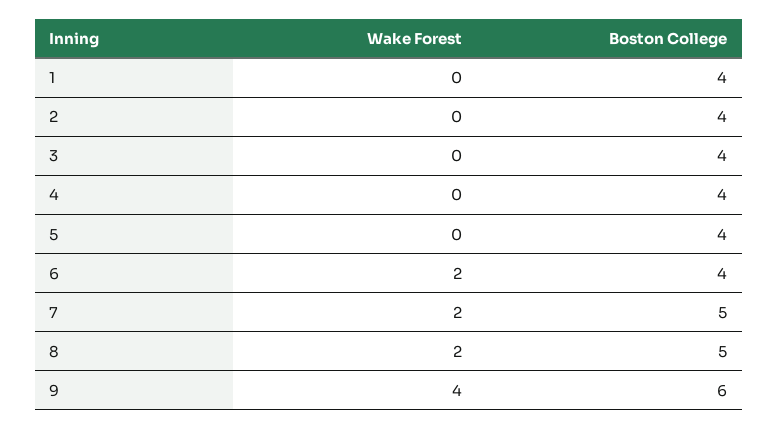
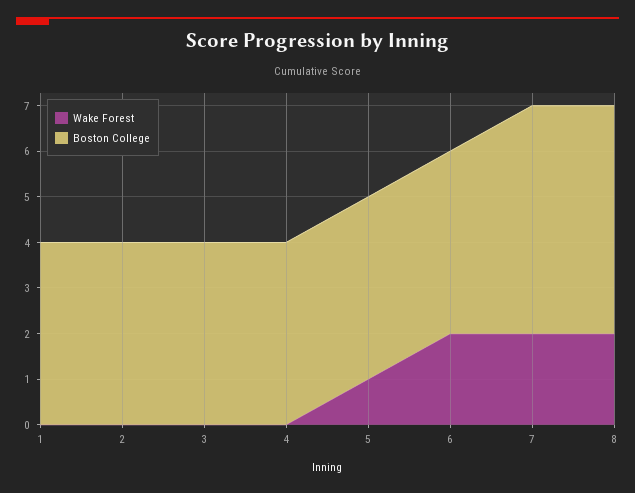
Wake Forest, 5: 0 -> 1
Wake Forest, 9: 4 -> none
Boston College, 9: 6 -> none

